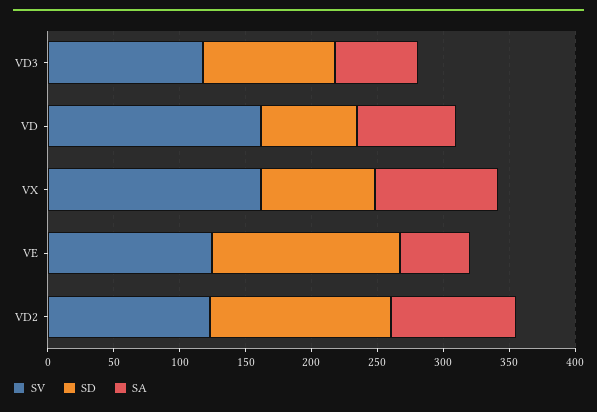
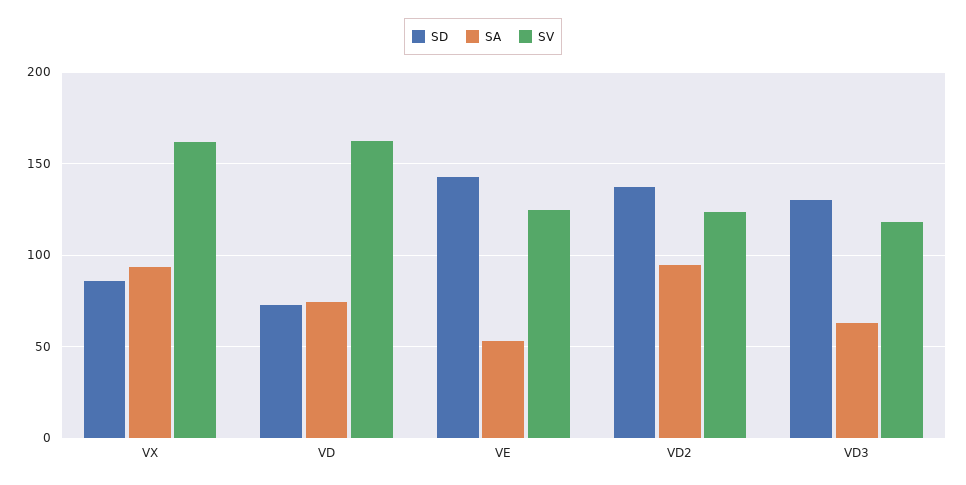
SD, VD3: 100 -> 130

